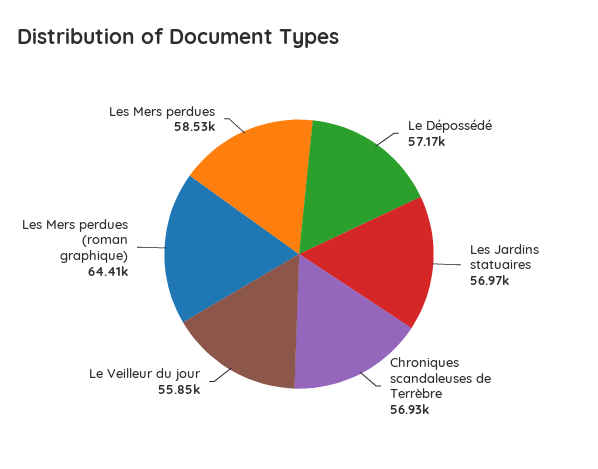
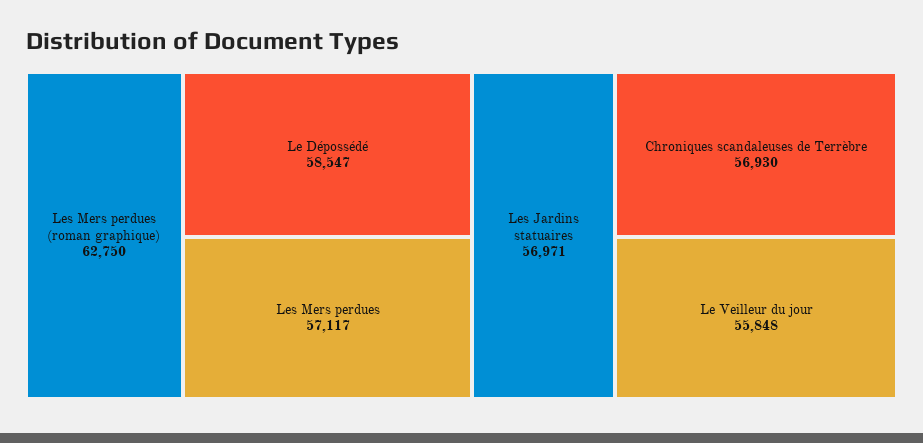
Le Dépossédé: 57170 -> 58547
Les Mers perdues (roman graphique): 64410 -> 62750
Les Mers perdues: 58530 -> 57117

